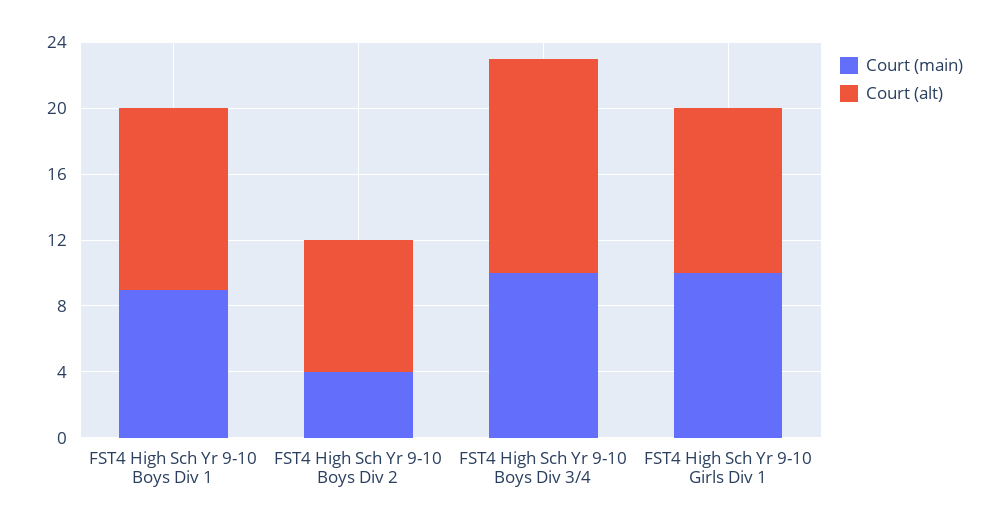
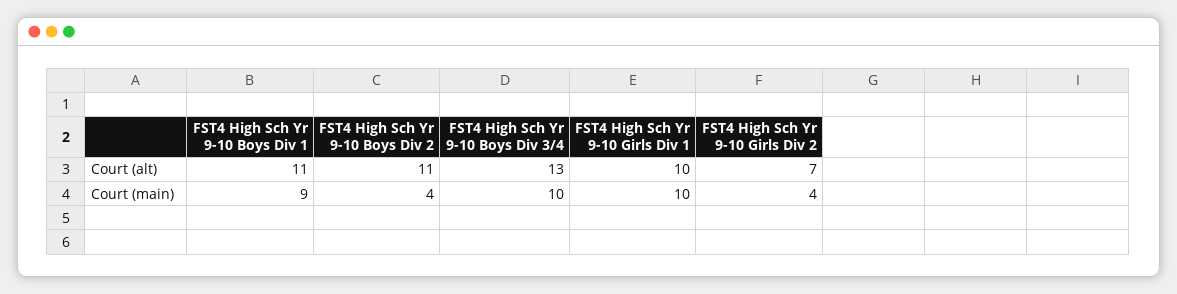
Court (alt), FST4 High Sch Yr 9-10 Boys Div 2: 8 -> 11
Court (alt), FST4 High Sch Yr 9-10 Girls Div 2: none -> 7
Court (main), FST4 High Sch Yr 9-10 Girls Div 2: none -> 4

